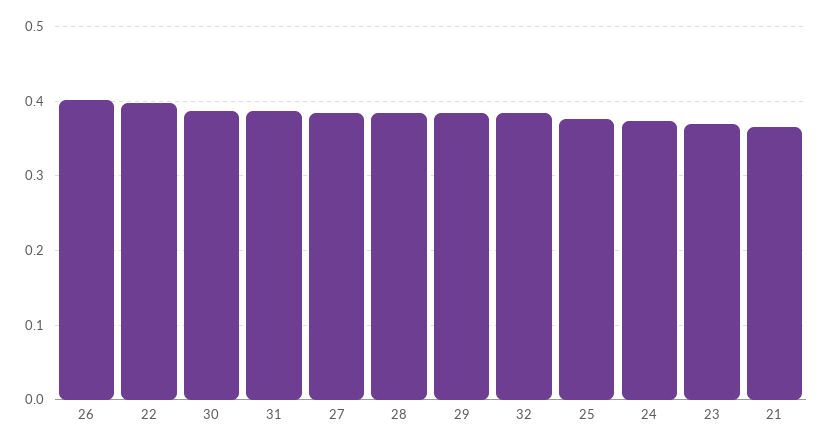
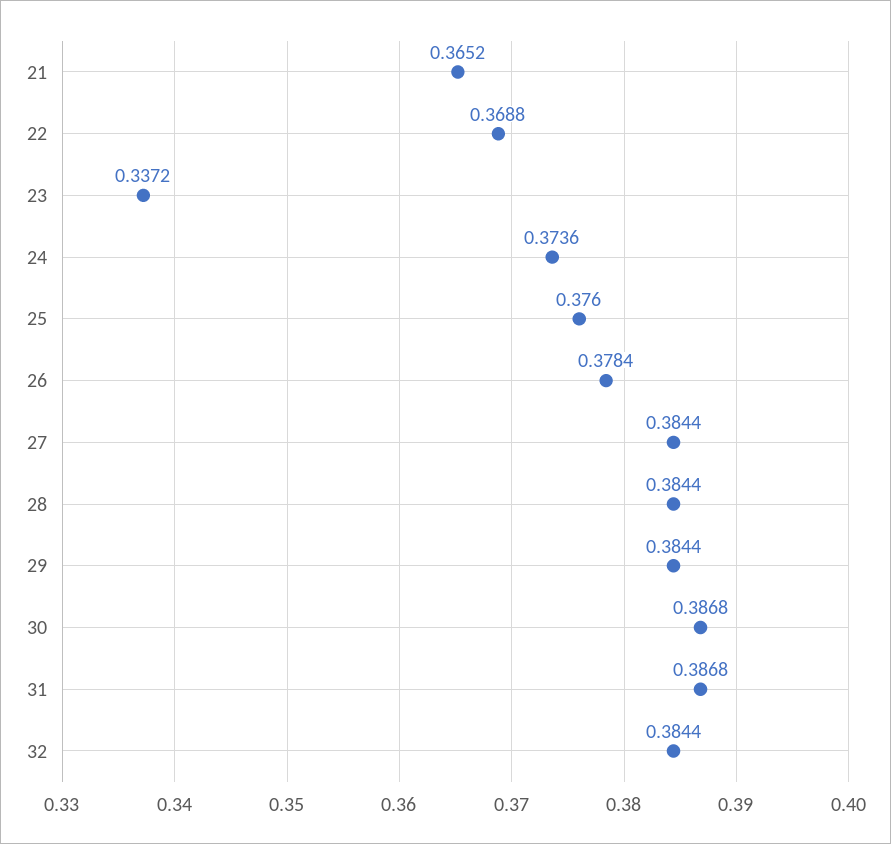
26: 0.4 -> 0.3784
22: 0.4 -> 0.3688
23: 0.37 -> 0.3372

